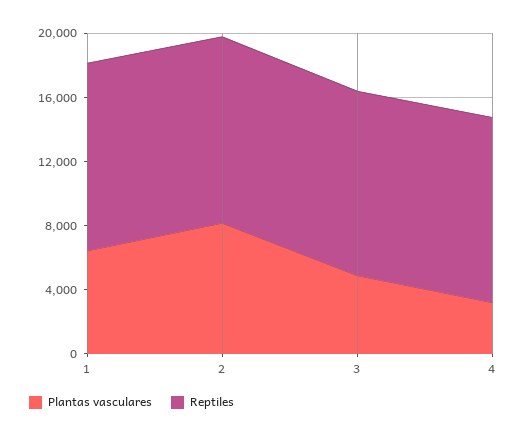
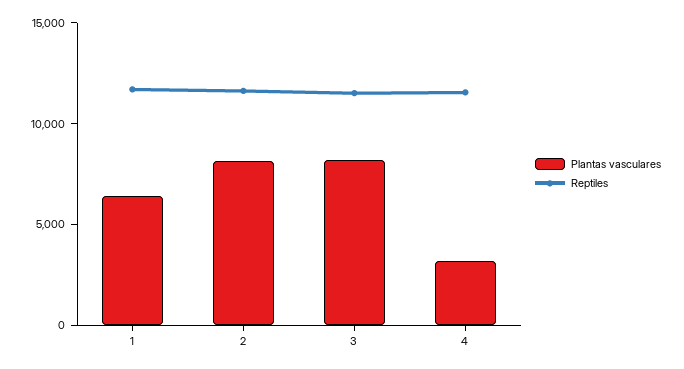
Plantas vasculares, 3: 5000 -> 8000

